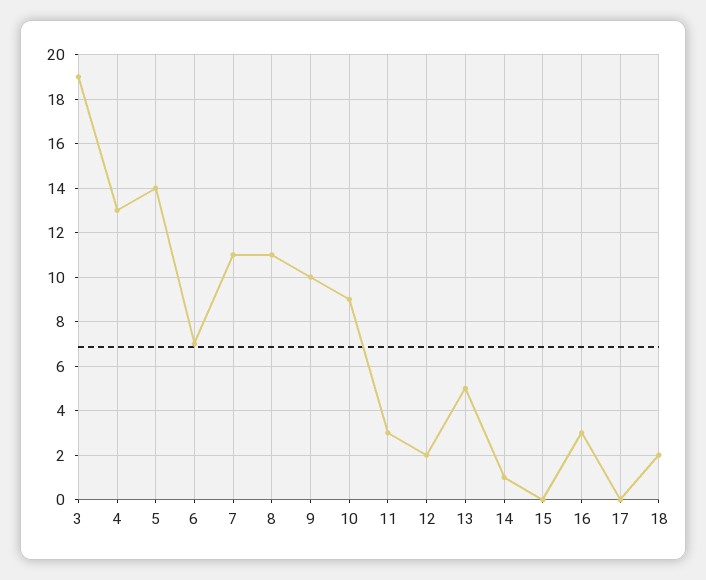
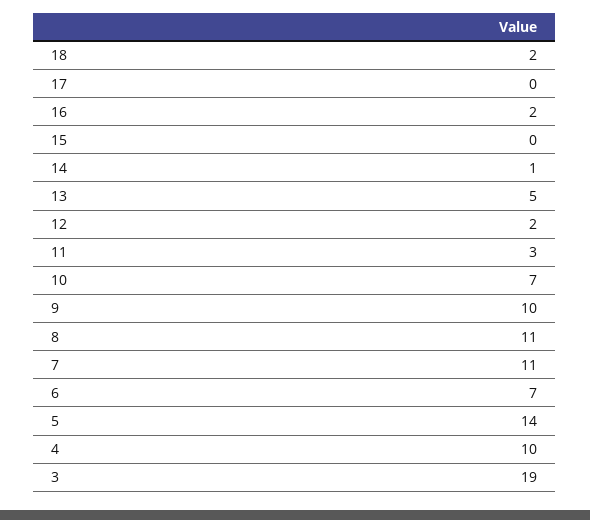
4: 13 -> 10
10: 9 -> 7
16: 3 -> 2

